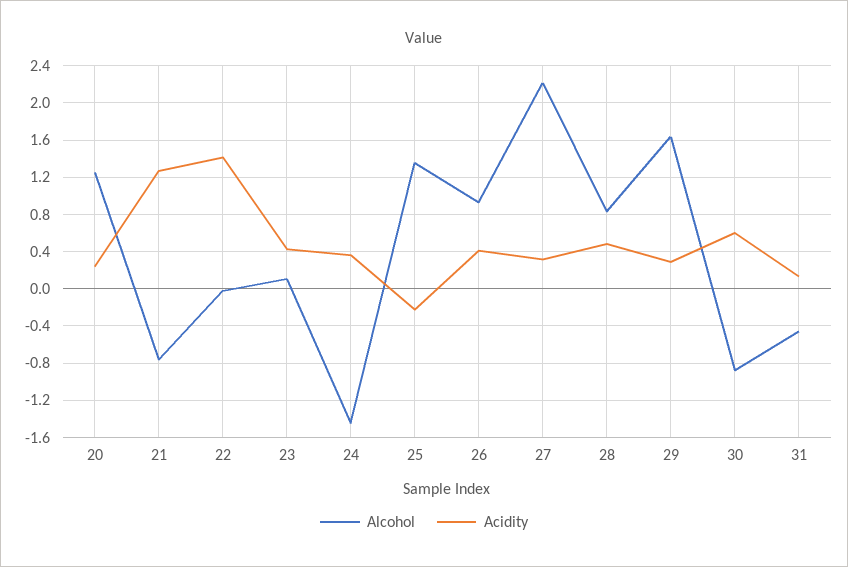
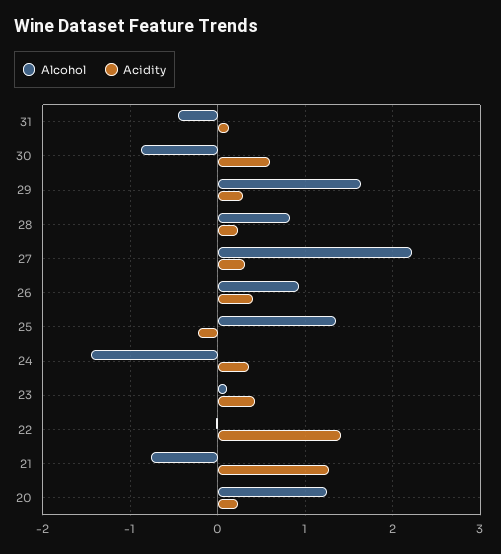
Acidity, 28: 0.5 -> 0.2

